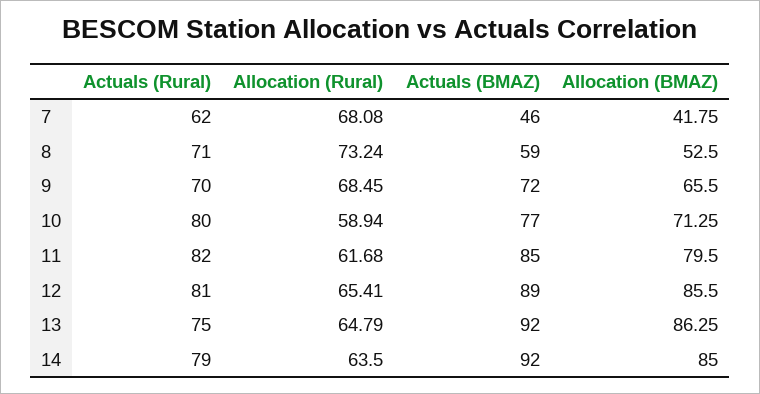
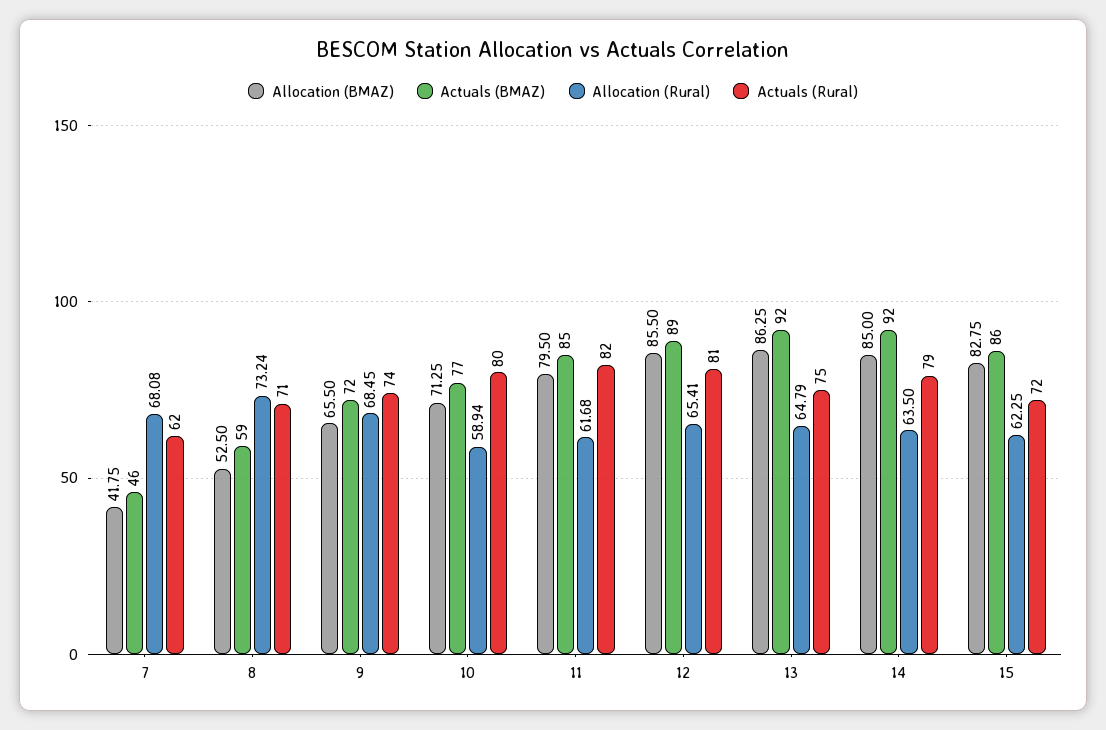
Actuals (Rural), 9: 70 -> 74
Allocation (BMAZ), 15: none -> 82.75
Actuals (BMAZ), 15: none -> 86
Allocation (Rural), 15: none -> 62.25
Actuals (Rural), 15: none -> 72

